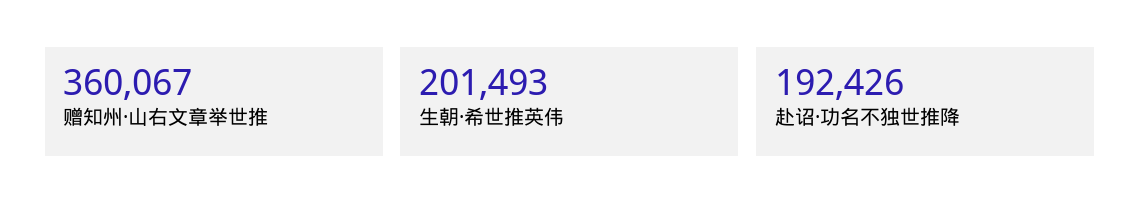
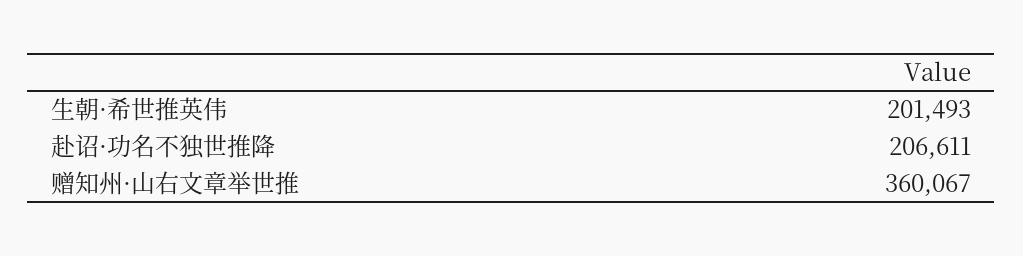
赴诏·功名不独世推降: 192426 -> 206611

